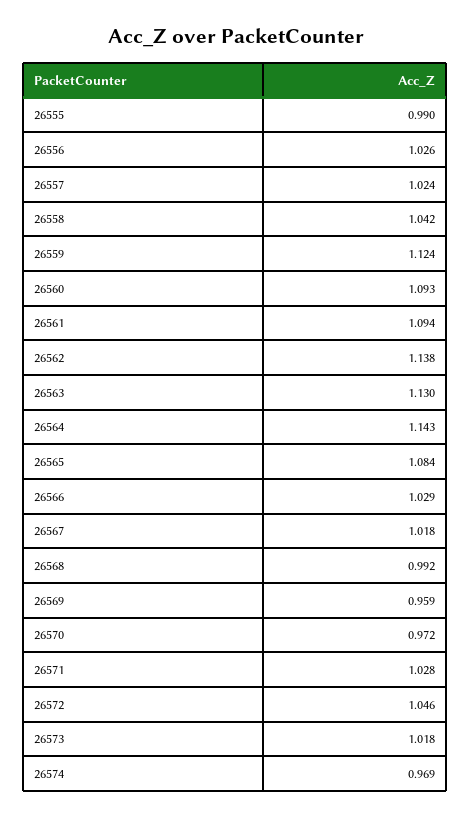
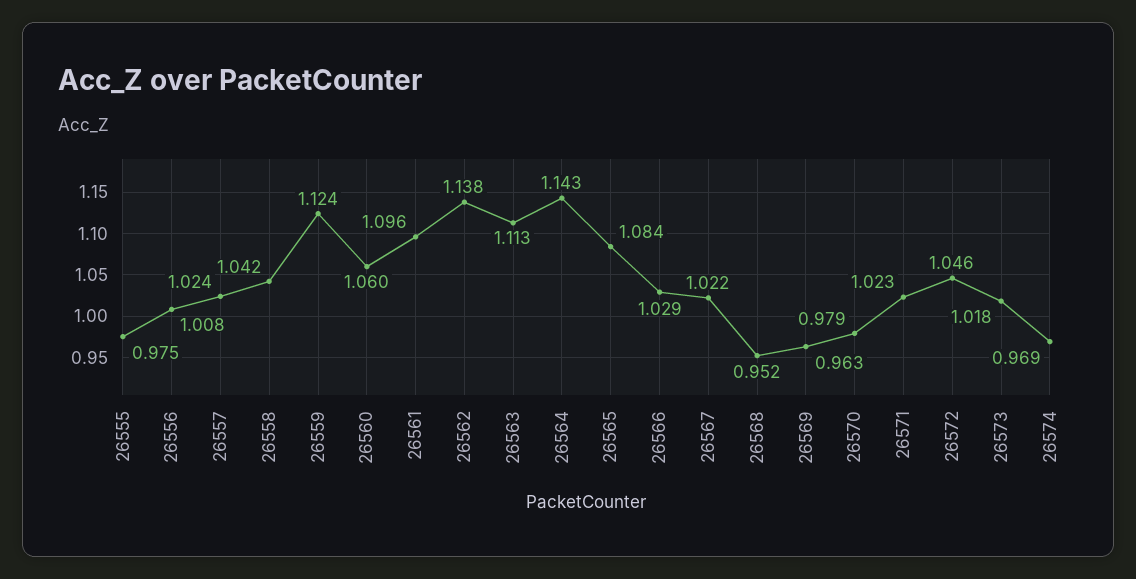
26555: 0.99 -> 0.975
26556: 1.026 -> 1.008
26560: 1.093 -> 1.06
26561: 1.094 -> 1.096
26563: 1.13 -> 1.113
26567: 1.018 -> 1.022
26568: 0.992 -> 0.952
26569: 0.959 -> 0.963
26570: 0.972 -> 0.979
26571: 1.028 -> 1.023

